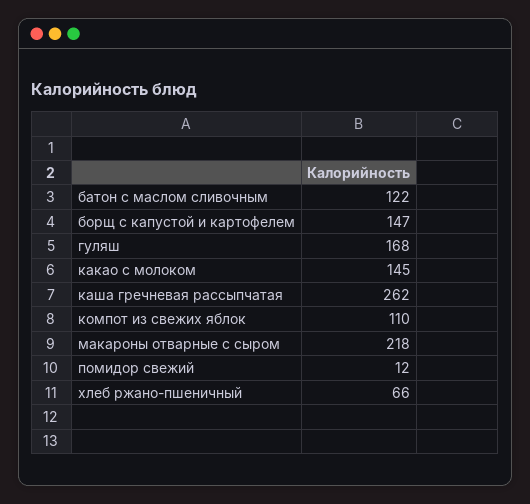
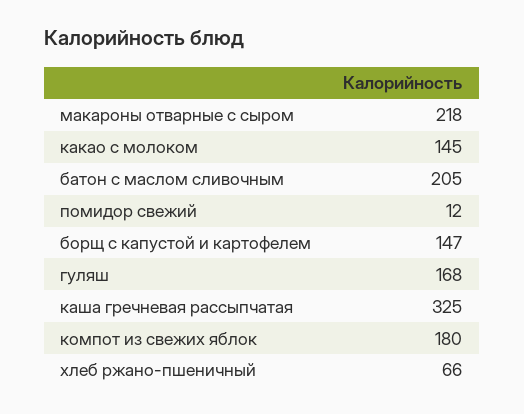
батон с маслом сливочным: 122 -> 205
каша гречневая рассыпчатая: 262 -> 325
компот из свежих яблок: 110 -> 180

